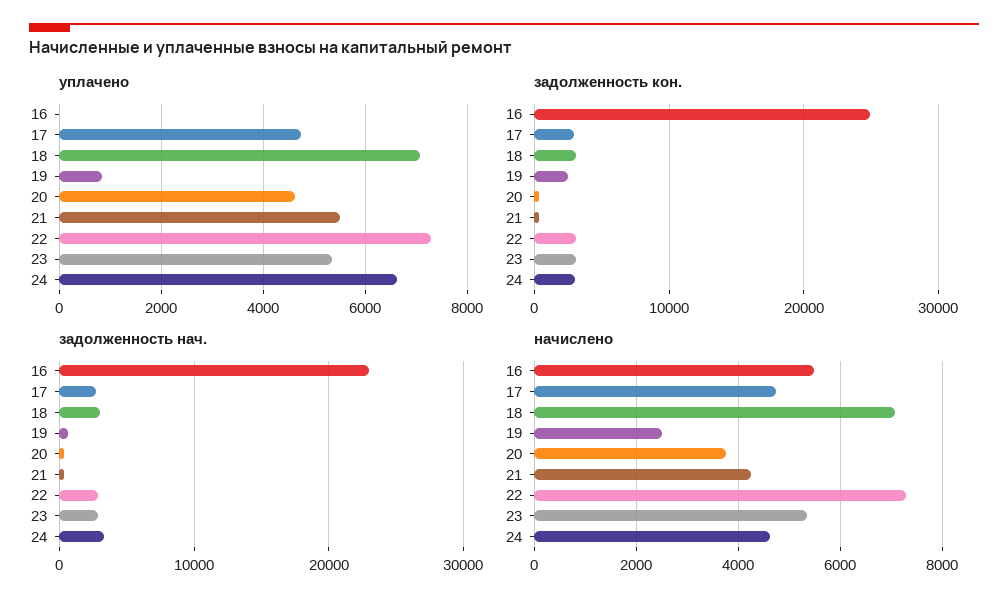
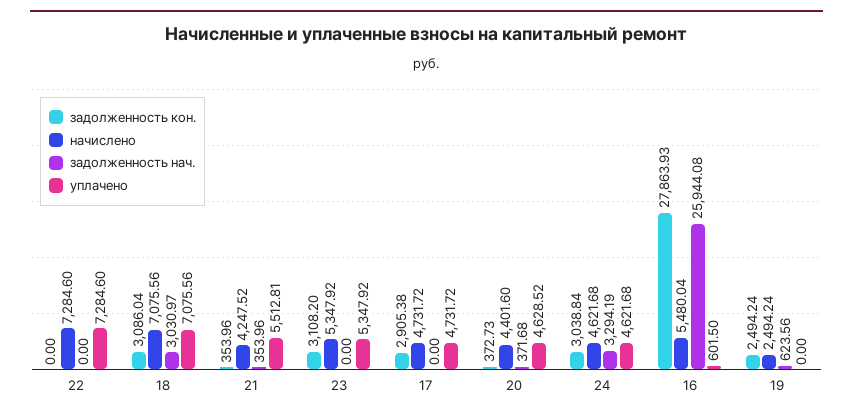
уплачено, 16: 0 -> 601.5
уплачено, 19: 800 -> 0
уплачено, 24: 6600 -> 4621.68
задолженность кон., 16: 25000 -> 27863.93
задолженность кон., 22: 3000 -> 0
задолженность нач., 16: 23000 -> 25944.08
задолженность нач., 17: 3000 -> 0
задолженность нач., 22: 3000 -> 0
задолженность нач., 23: 3000 -> 0
начислено, 20: 3800 -> 4401.6

